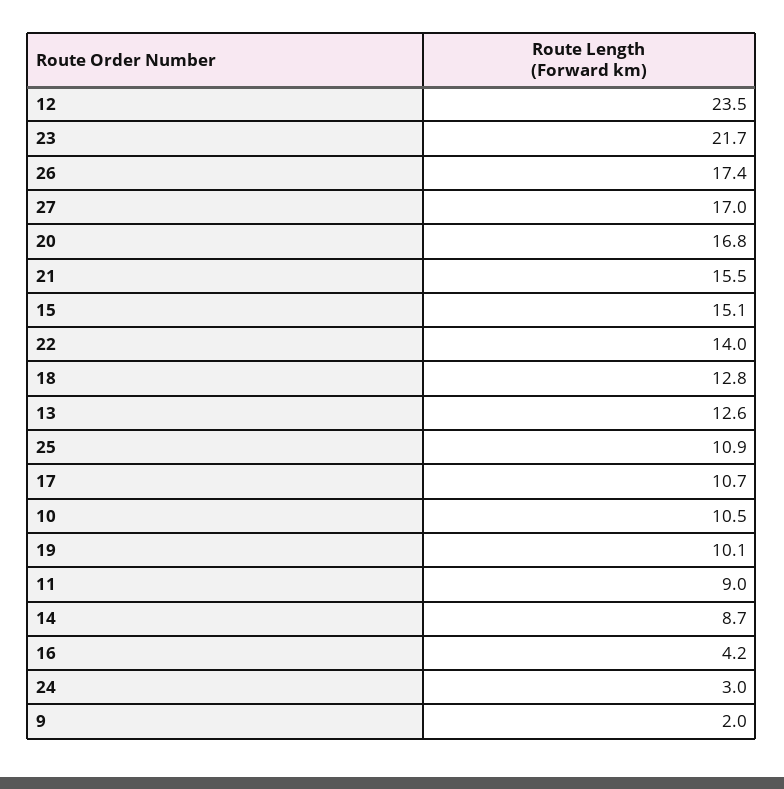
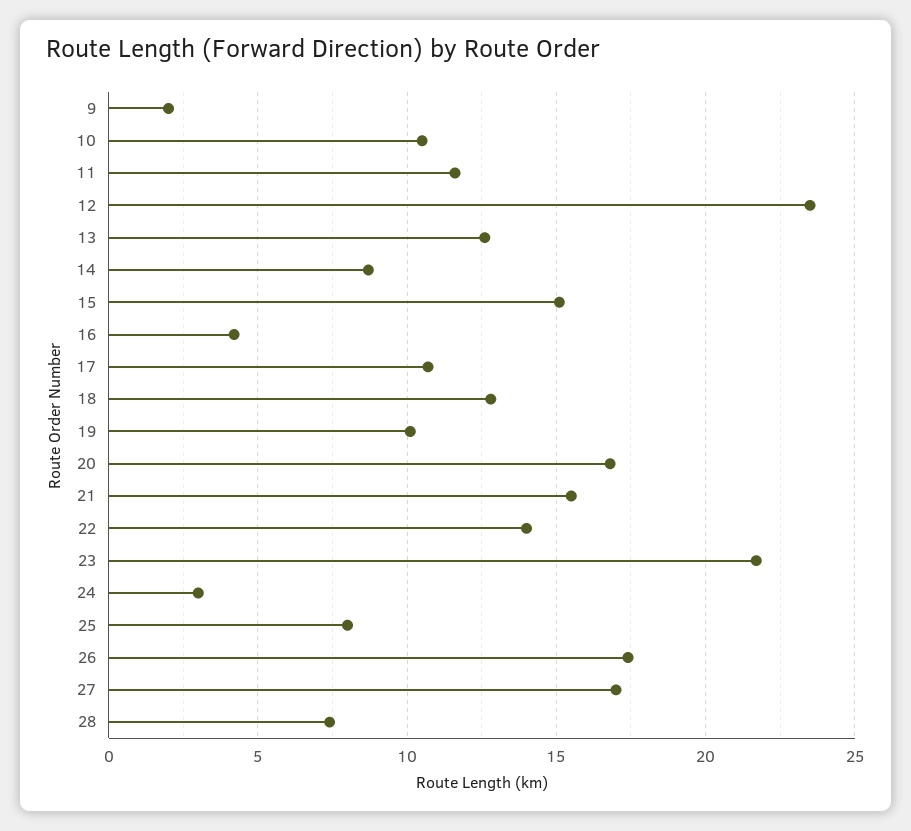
25: 10.9 -> 8
11: 9 -> 11.5
28: none -> 7.5

